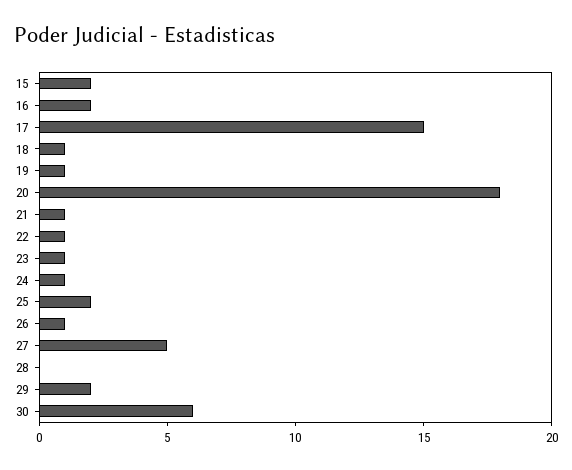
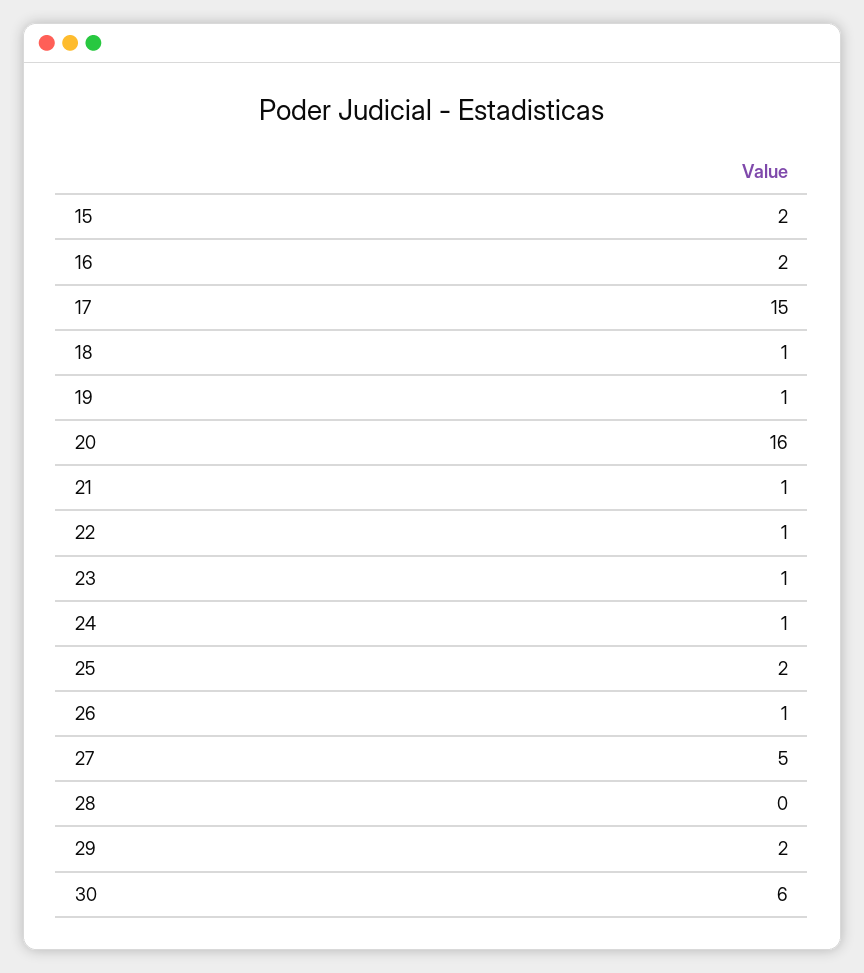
20: 18 -> 16

